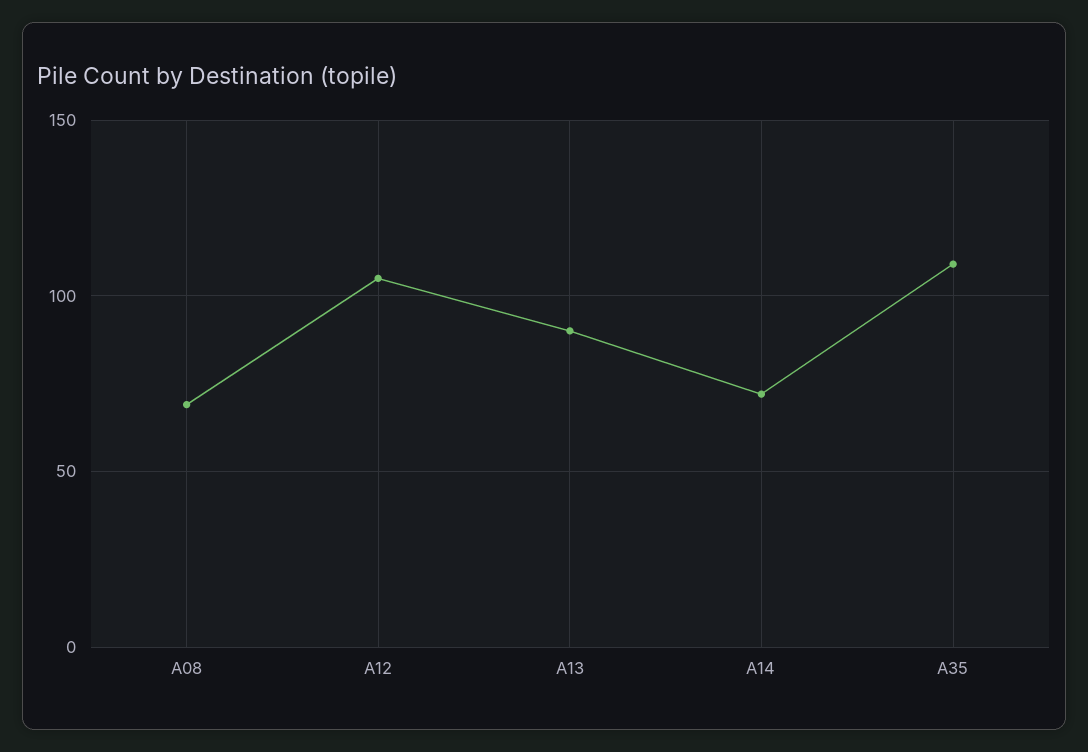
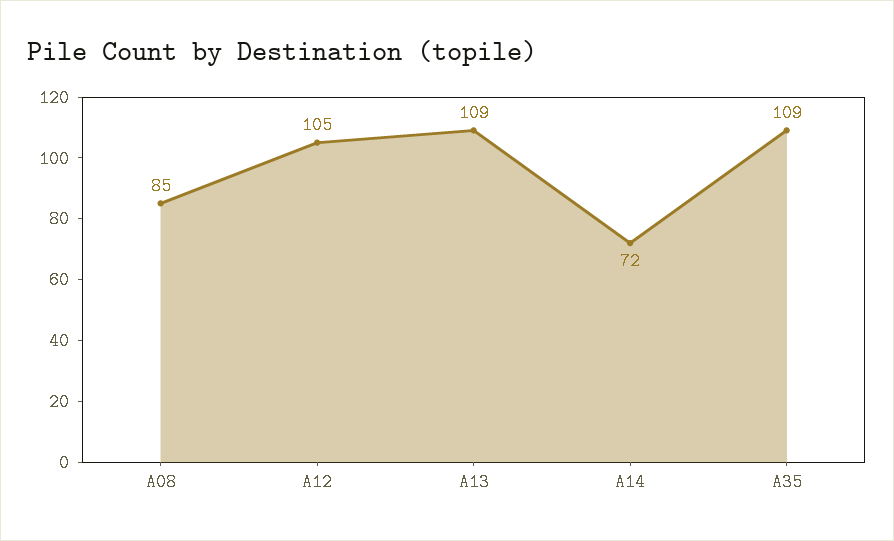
A08: 70 -> 85
A13: 90 -> 109

